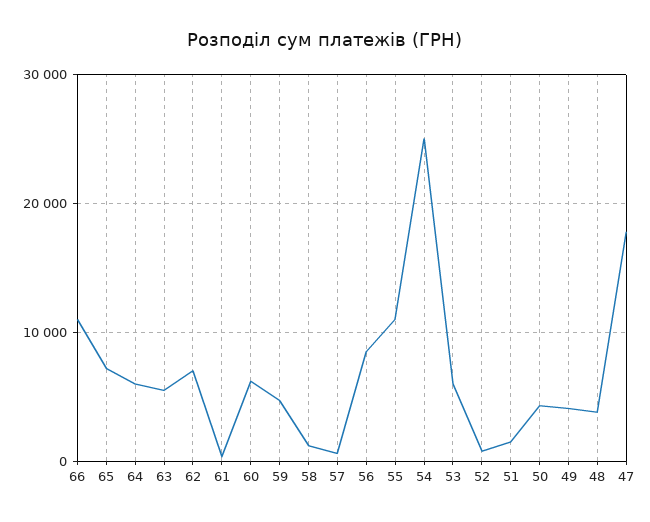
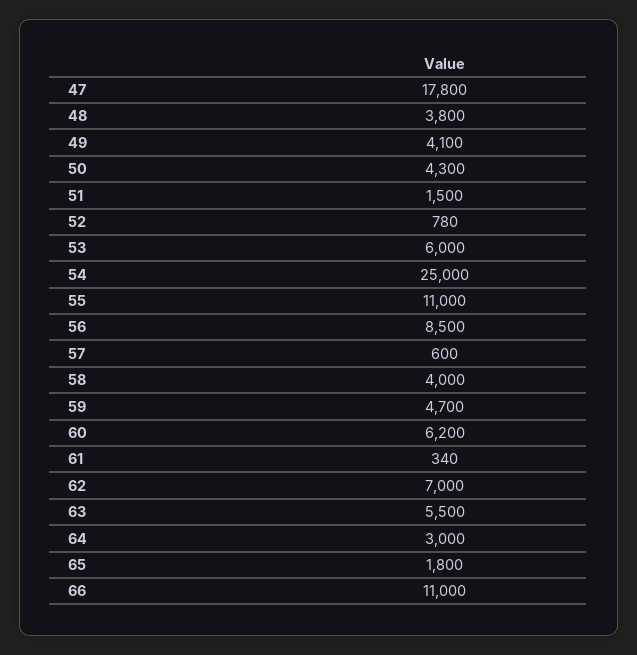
65: 7000 -> 1800
64: 6000 -> 3000
58: 1000 -> 4000

